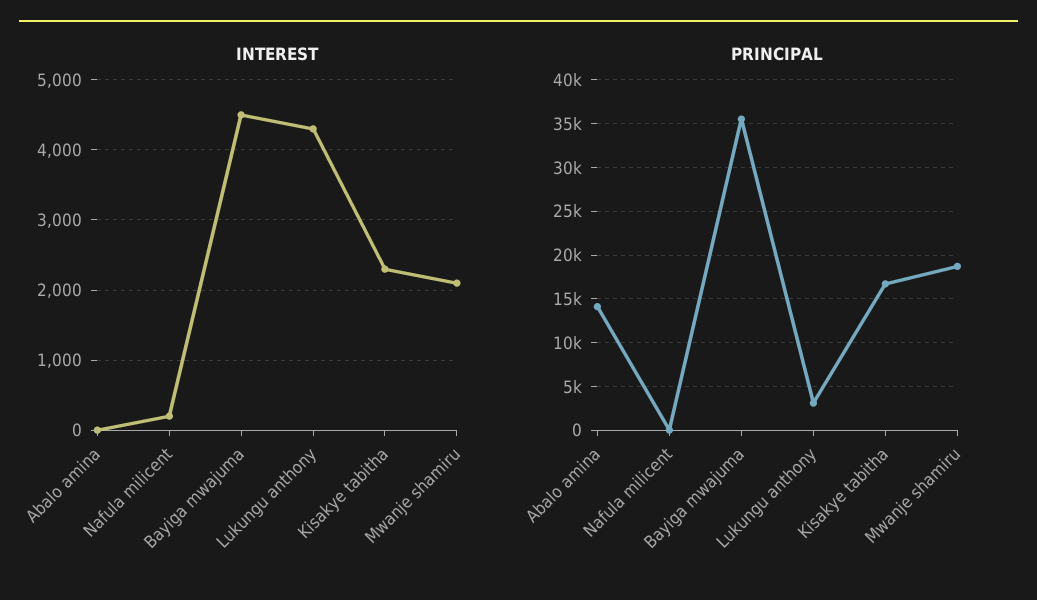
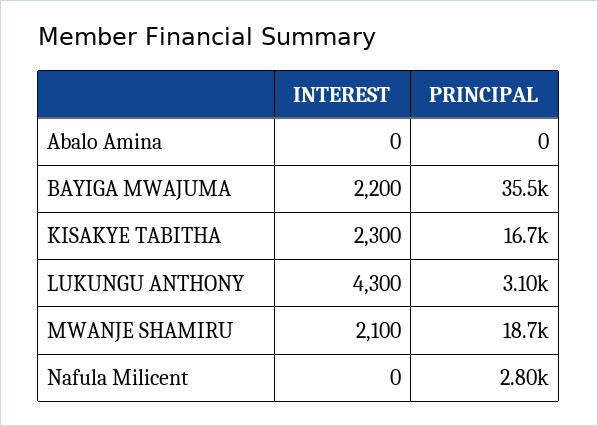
INTEREST, Nafula milicent: 200 -> 0
INTEREST, Bayiga mwajuma: 4500 -> 2200
PRINCIPAL, Abalo amina: 14000 -> 0
PRINCIPAL, Nafula milicent: 0 -> 2800

